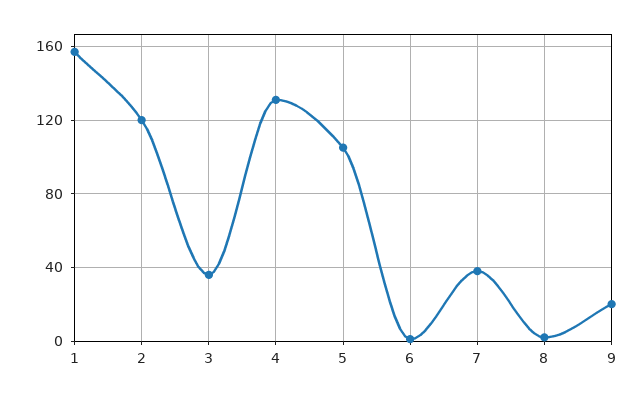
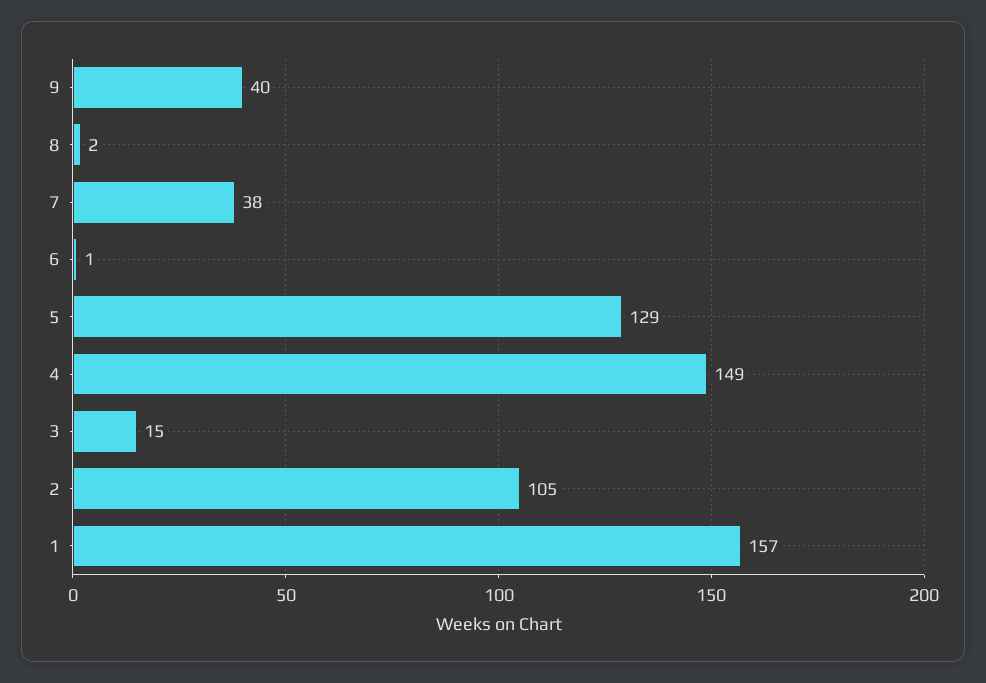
2: 120 -> 105
3: 35 -> 15
4: 130 -> 149
5: 105 -> 129
9: 20 -> 40

